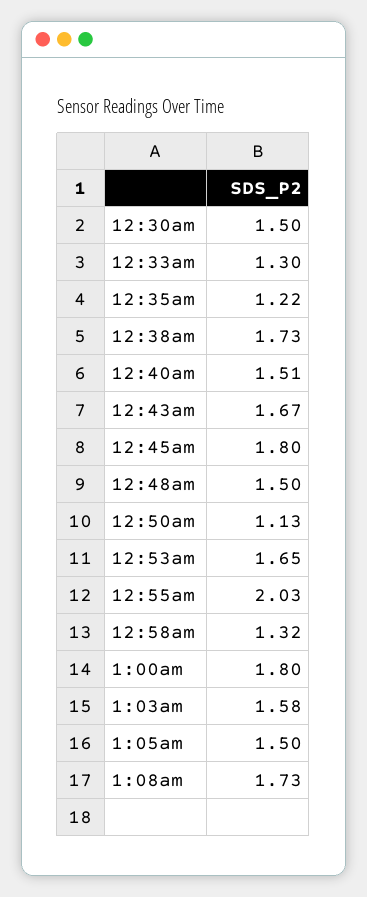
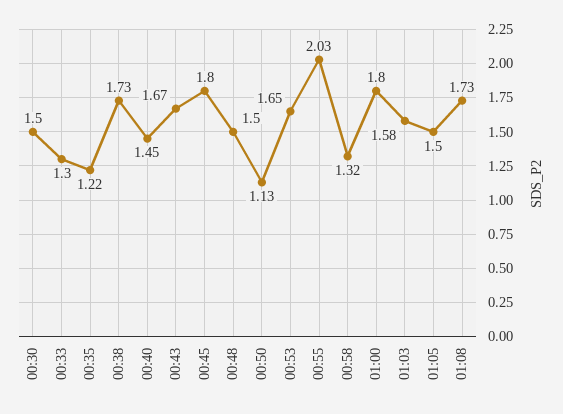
12:40am: 1.51 -> 1.45

